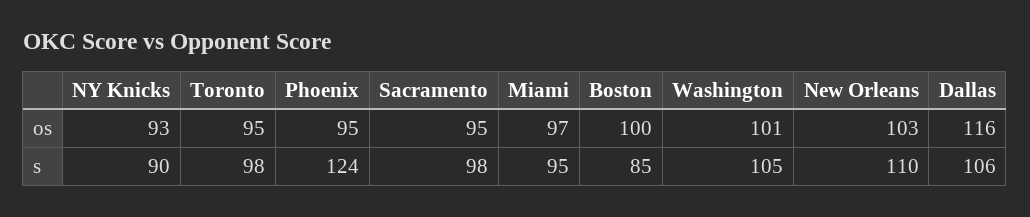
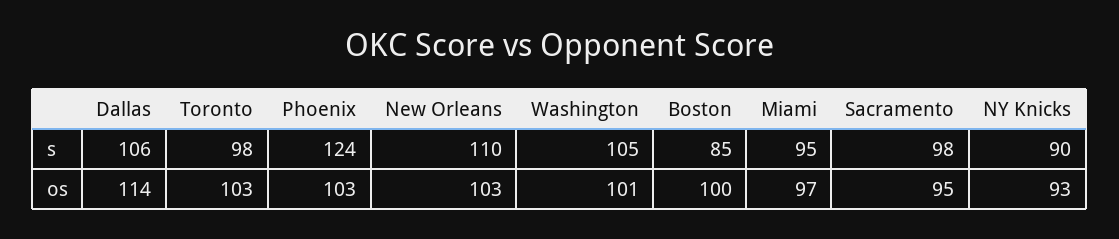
Toronto, os: 95 -> 103
Phoenix, os: 95 -> 103
Dallas, os: 116 -> 114

